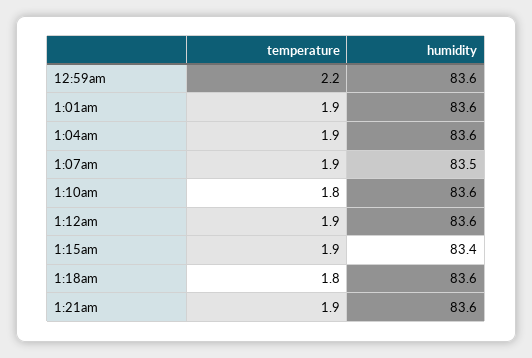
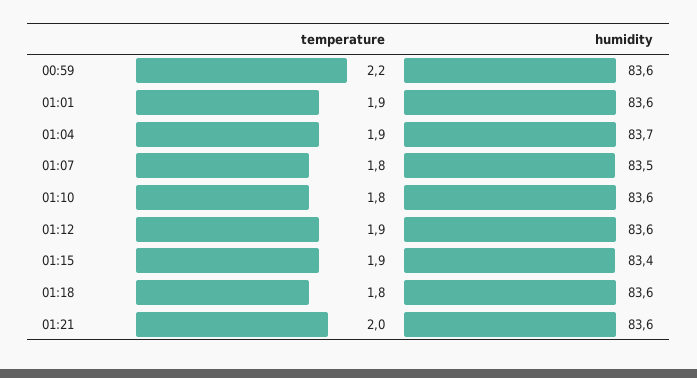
humidity, 1:04am: 83.6 -> 83.7
temperature, 1:07am: 1.9 -> 1.8
temperature, 1:21am: 1.9 -> 2

